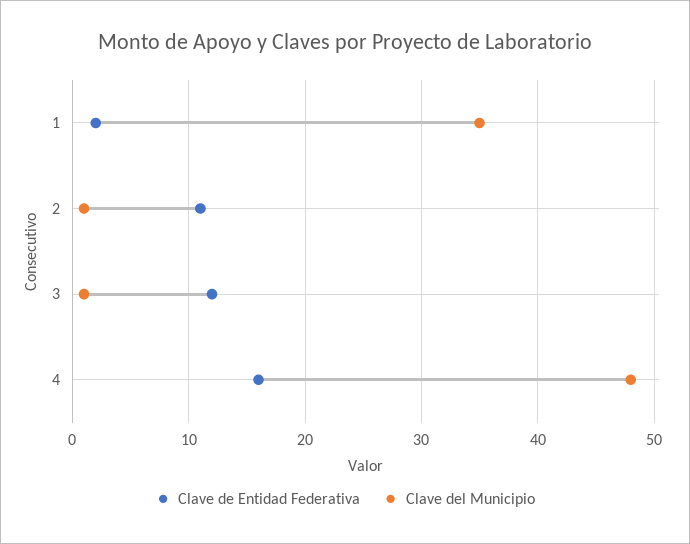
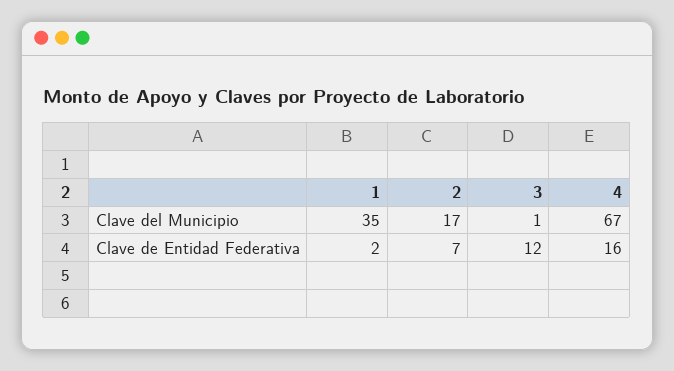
Clave de Entidad Federativa, 2: 11 -> 7
Clave del Municipio, 2: 1 -> 17
Clave del Municipio, 4: 48 -> 67

